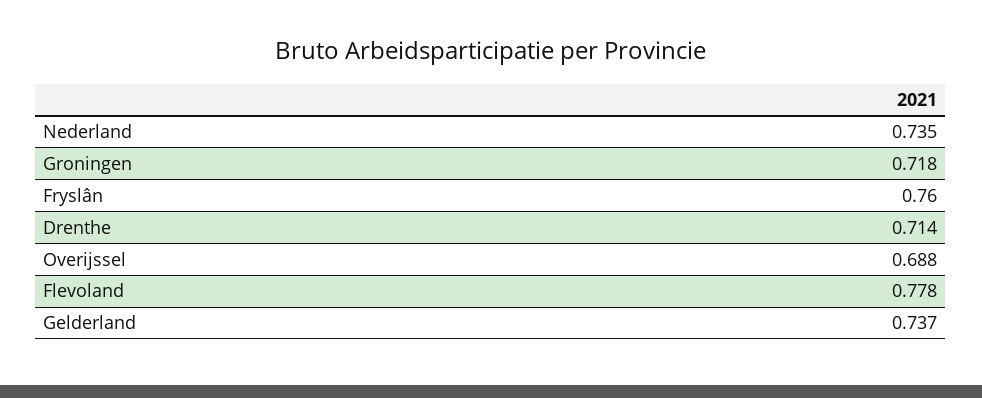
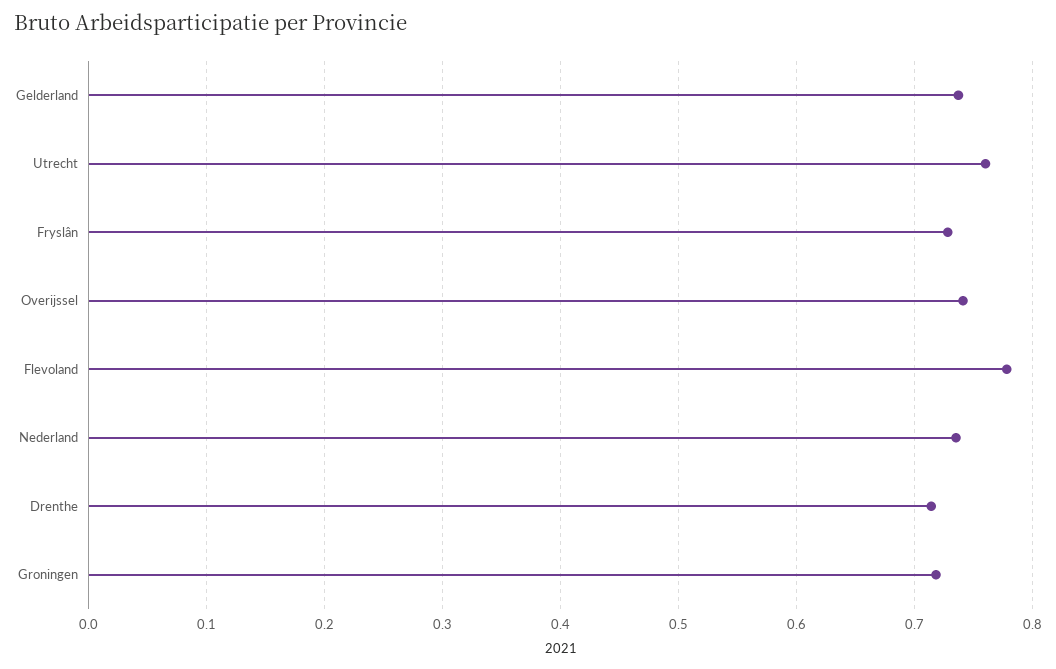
Fryslân: 0.76 -> 0.73
Overijssel: 0.688 -> 0.74
Utrecht: none -> 0.76

